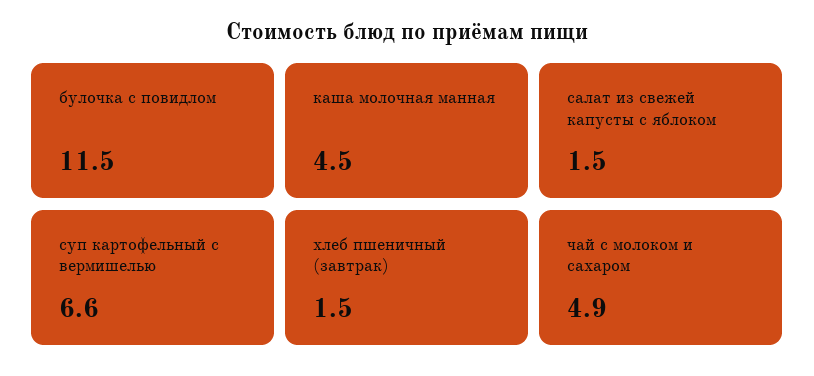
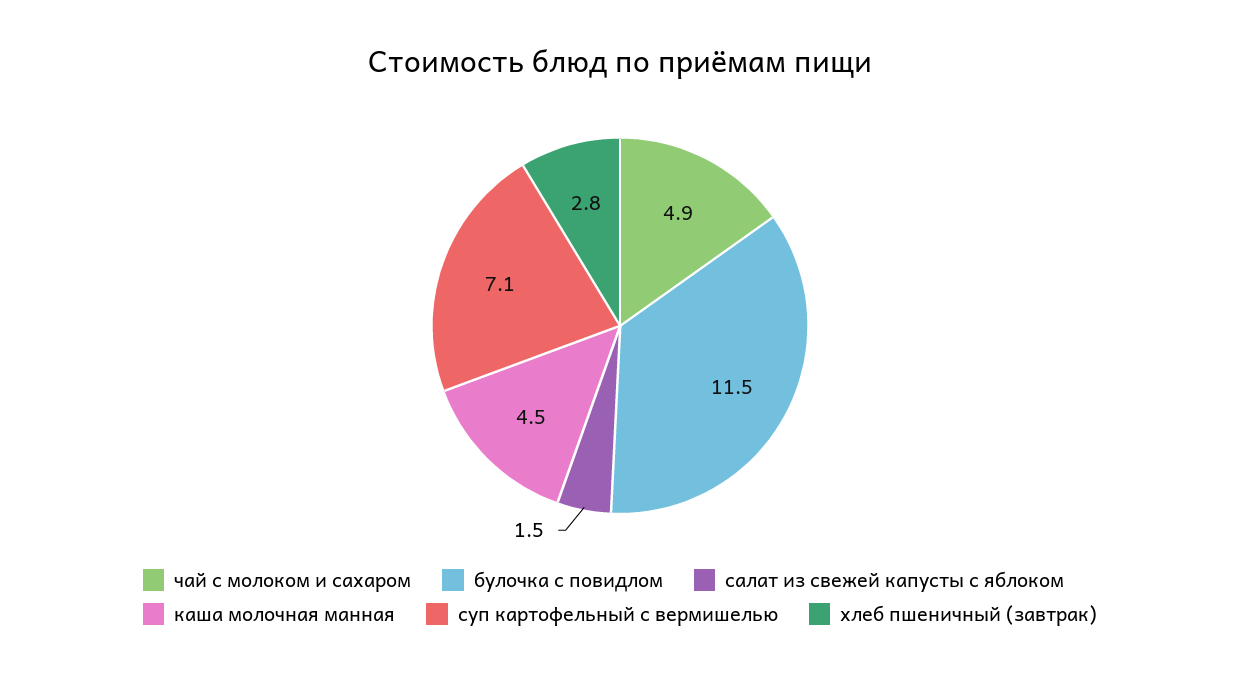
суп картофельный с вермишелью: 6.6 -> 7.1
хлеб пшеничный (завтрак): 1.5 -> 2.8

